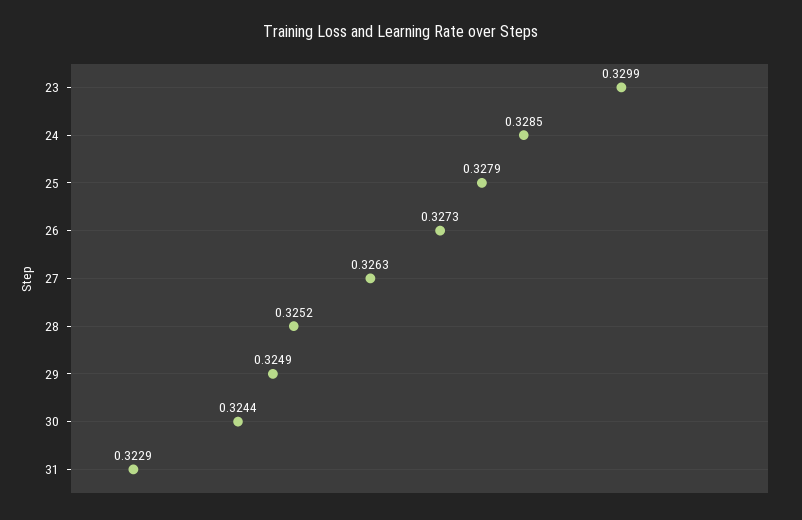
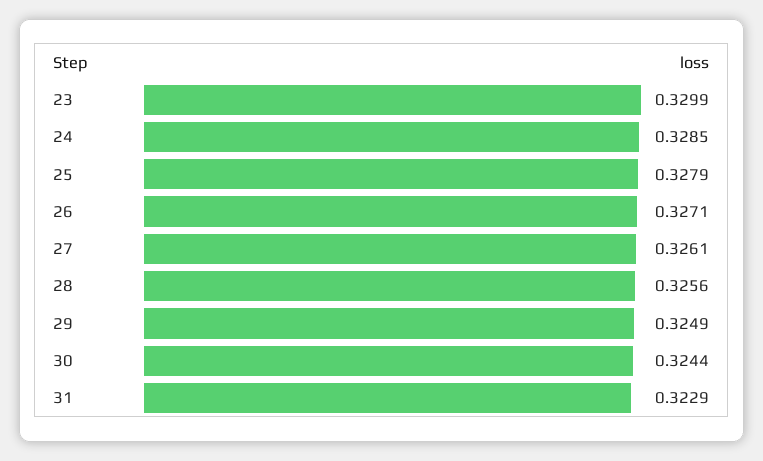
26: 0.3273 -> 0.3271
27: 0.3263 -> 0.3261
28: 0.3252 -> 0.3256

